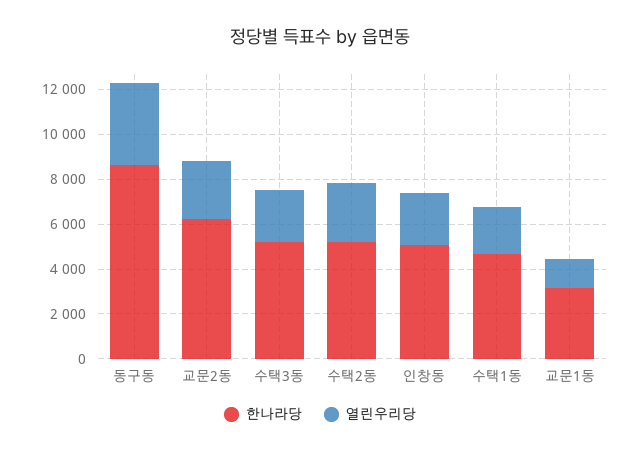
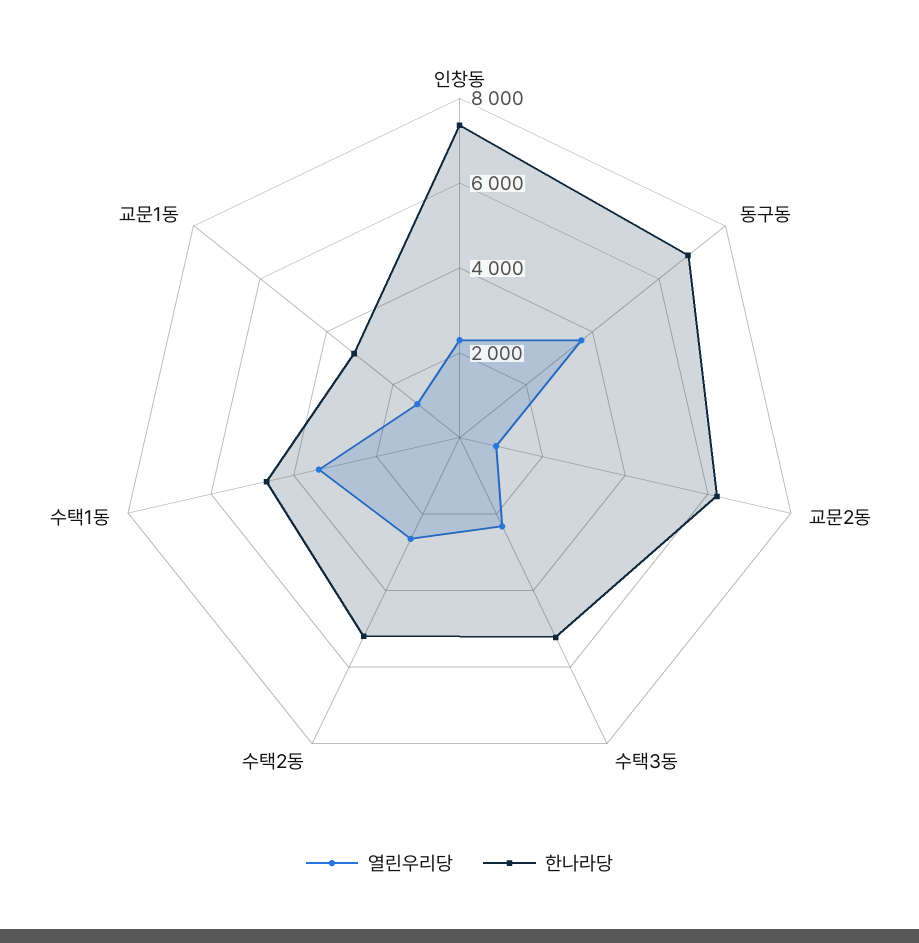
한나라당, 동구동: 8500 -> 7000
열린우리당, 교문2동: 2500 -> 1000
한나라당, 인창동: 5000 -> 7500
열린우리당, 수택1동: 2000 -> 3500

